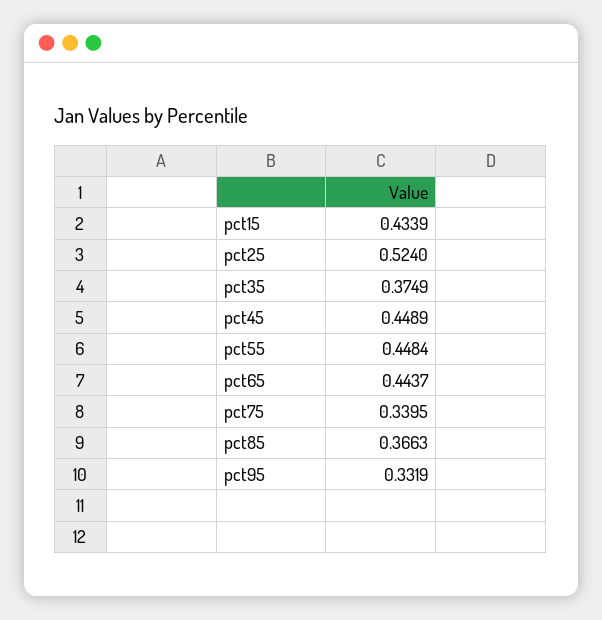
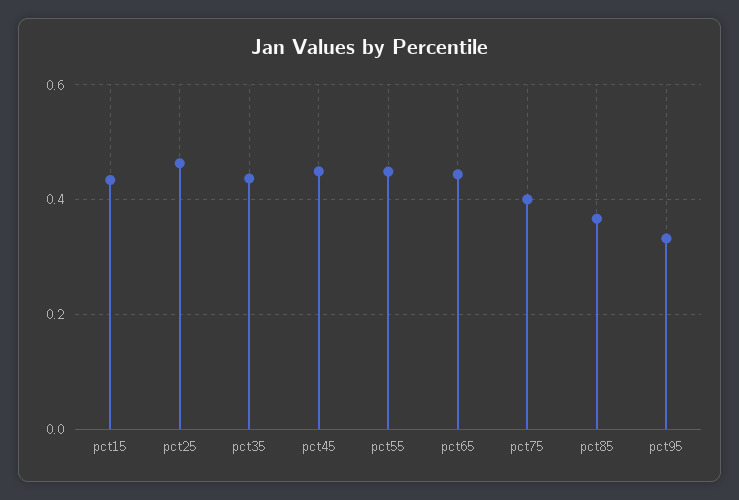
pct25: 0.524 -> 0.46
pct35: 0.3749 -> 0.44
pct75: 0.3395 -> 0.4

